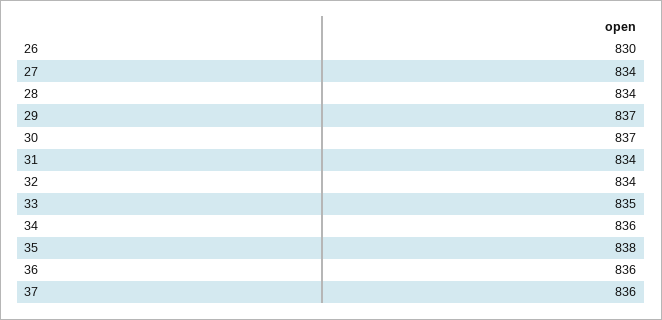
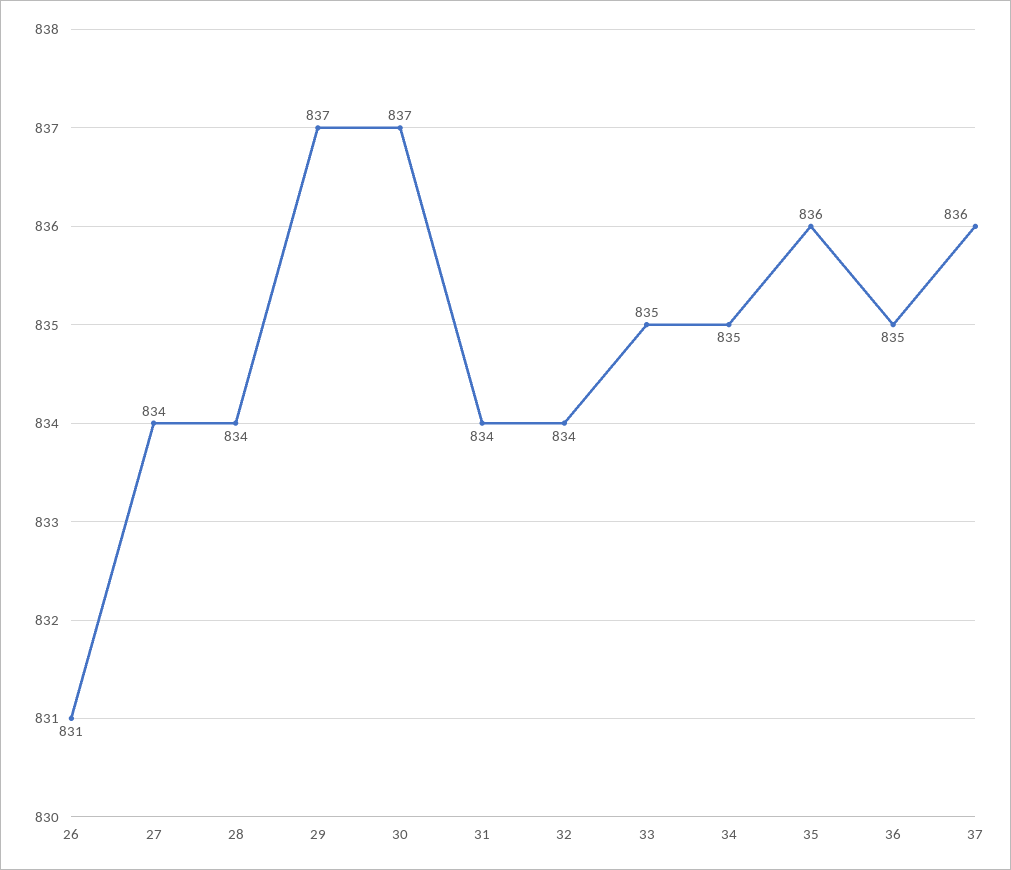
26: 830 -> 831
34: 836 -> 835
35: 838 -> 836
36: 836 -> 835

